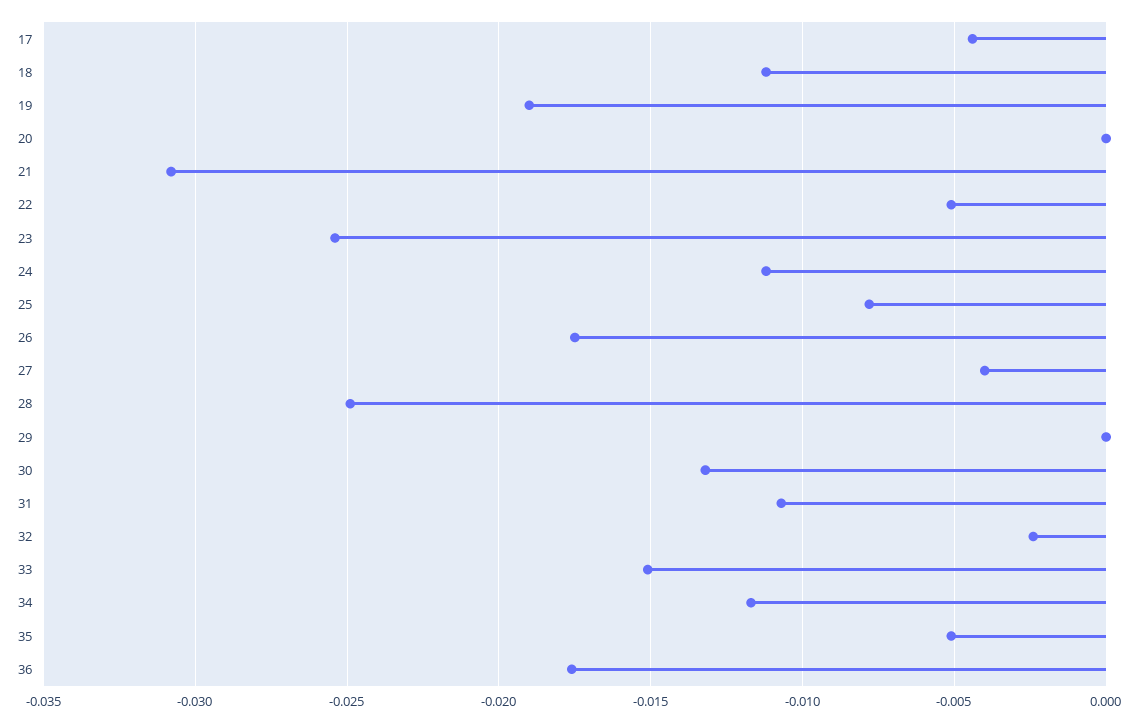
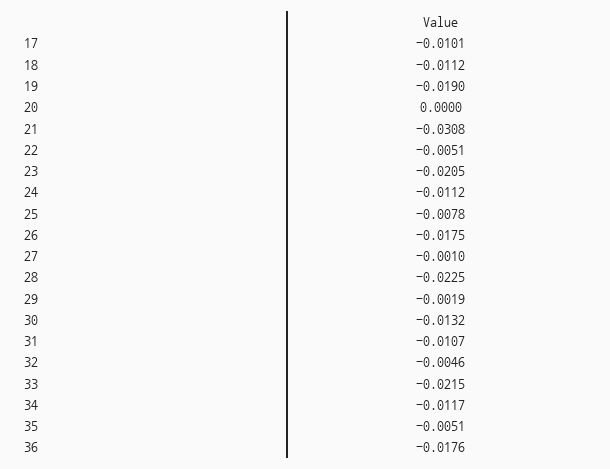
17: -0.0045 -> -0.0101
23: -0.0255 -> -0.0205
27: -0.004 -> -0.001
28: -0.025 -> -0.0225
29: 0 -> -0.0019
32: -0.0025 -> -0.0046
33: -0.015 -> -0.0215

